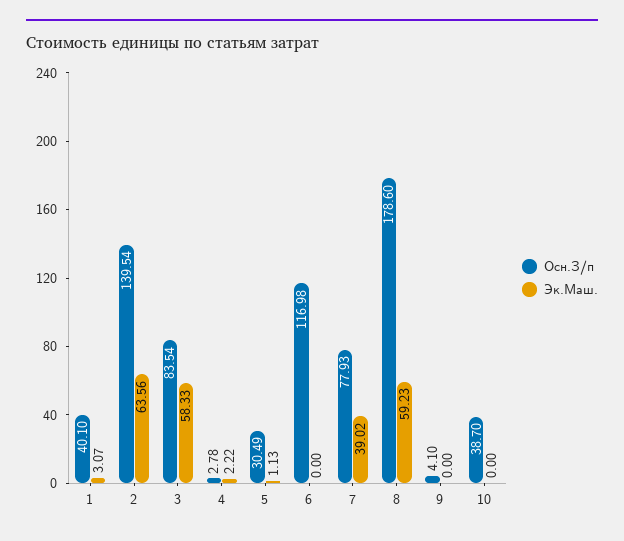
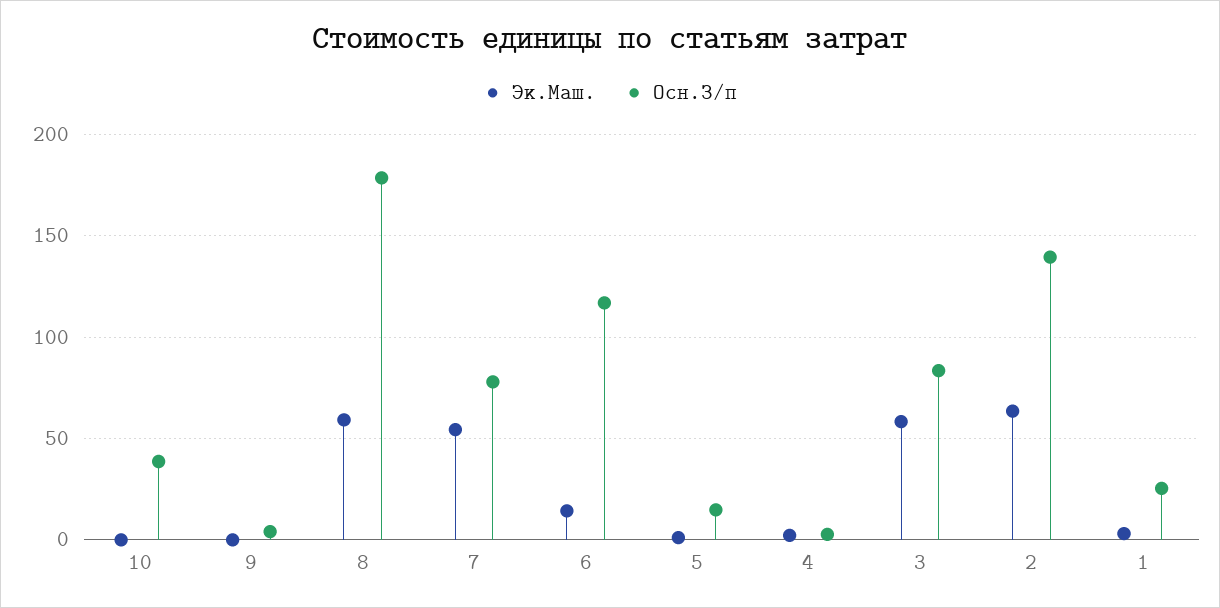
Осн.З/п, 1: 40.1 -> 25
Осн.З/п, 5: 30.49 -> 15
Эк.Маш., 6: 0 -> 15
Эк.Маш., 7: 39.02 -> 55

